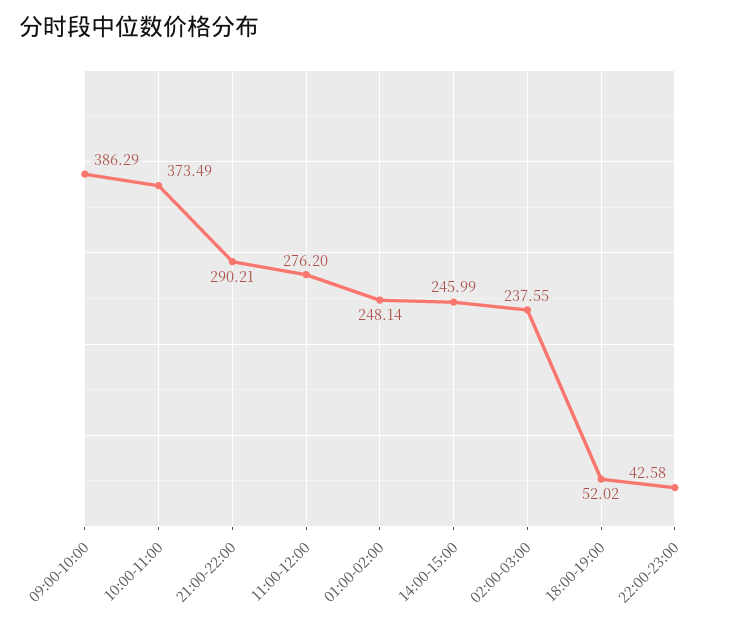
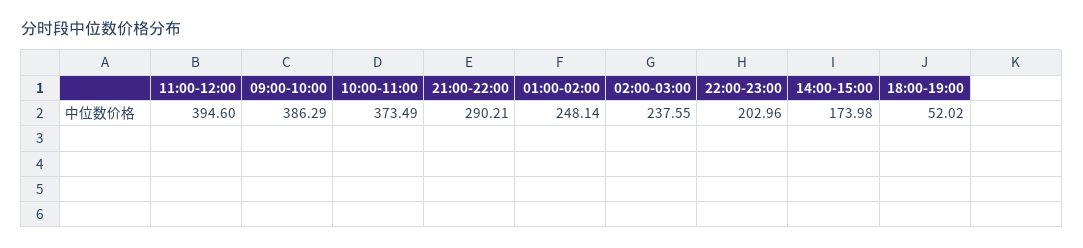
11:00-12:00: 276.2 -> 394.6
14:00-15:00: 245.99 -> 173.98
22:00-23:00: 42.58 -> 202.96

